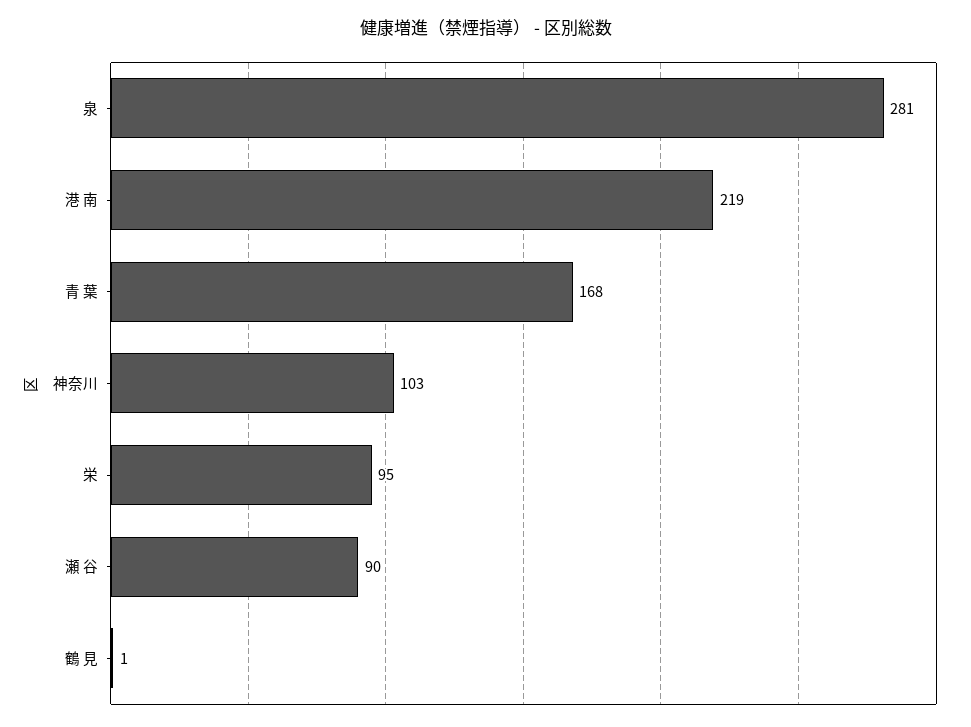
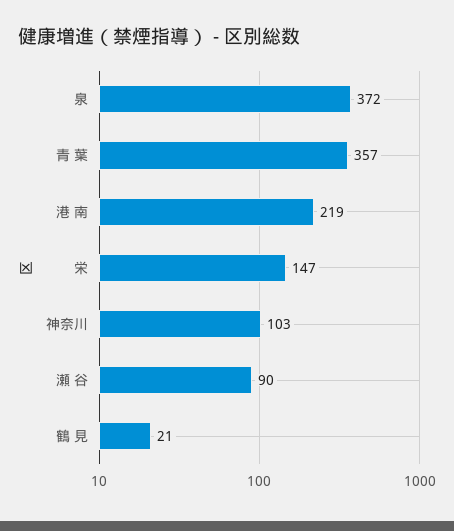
泉: 281 -> 372
青 葉: 168 -> 357
栄: 95 -> 147
鶴 見: 1 -> 21

